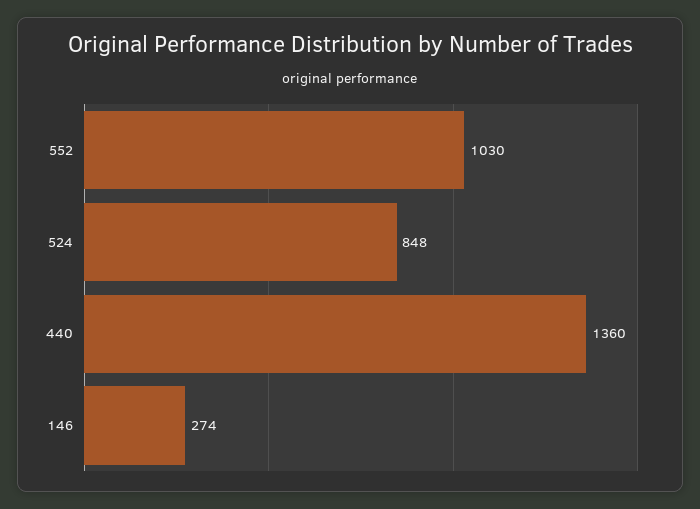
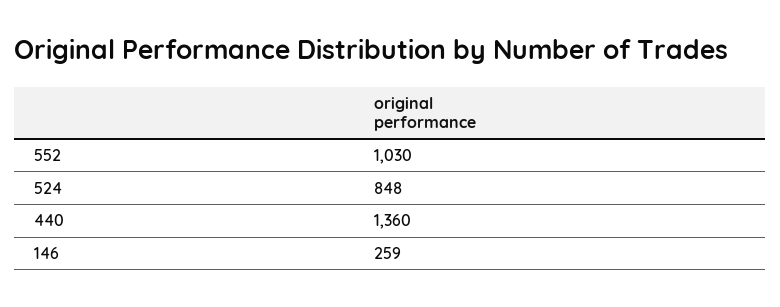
146: 274 -> 259

